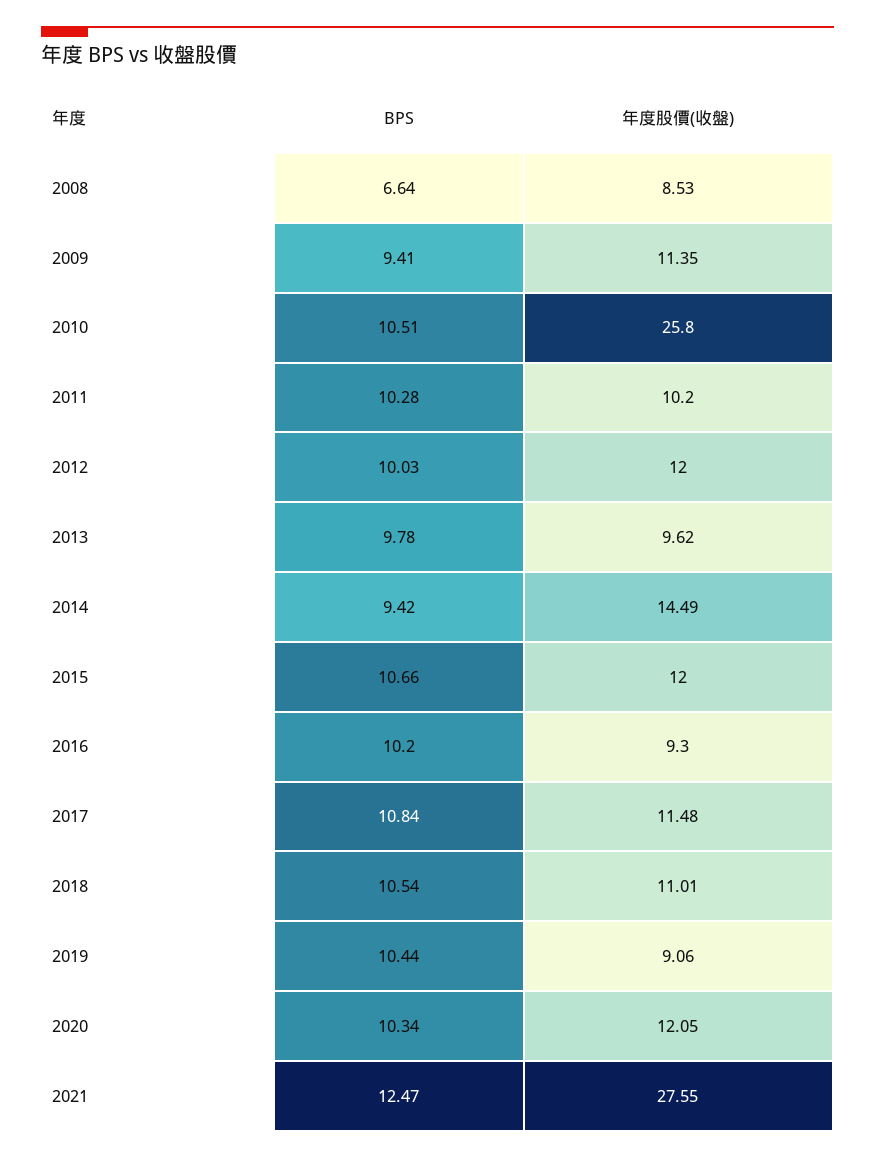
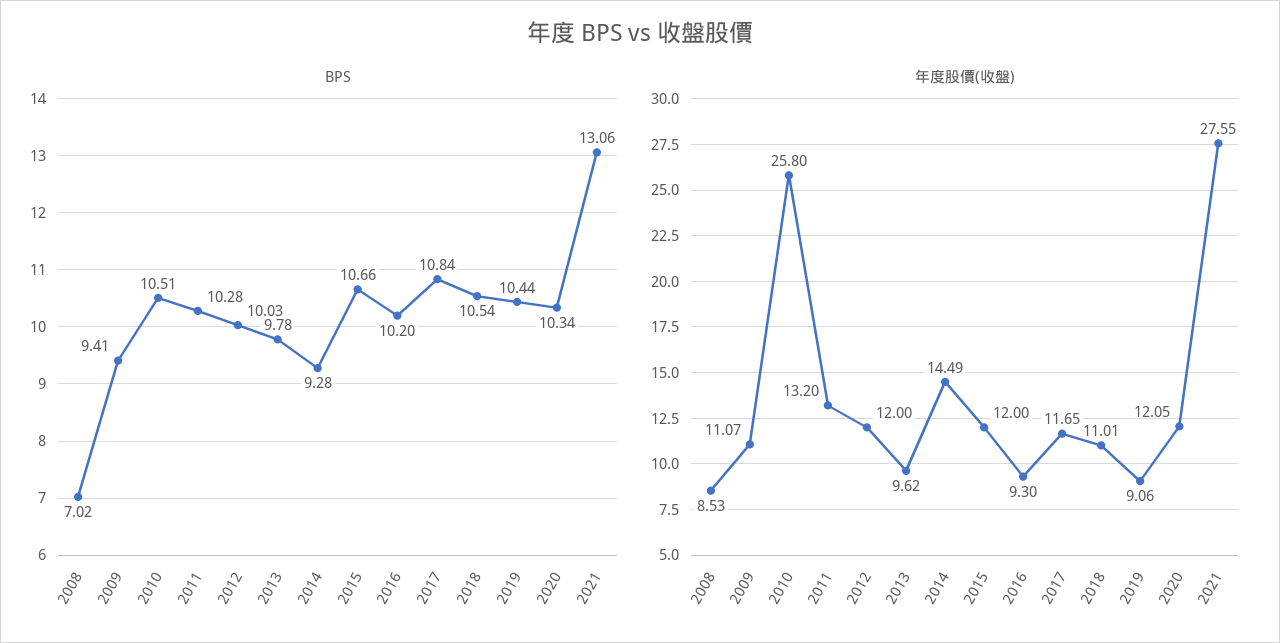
BPS, 2008: 6.64 -> 7.02
年度股價(收盤), 2009: 11.35 -> 11.07
年度股價(收盤), 2011: 10.2 -> 13.2
BPS, 2014: 9.42 -> 9.28
年度股價(收盤), 2017: 11.48 -> 11.65
BPS, 2021: 12.47 -> 13.06

